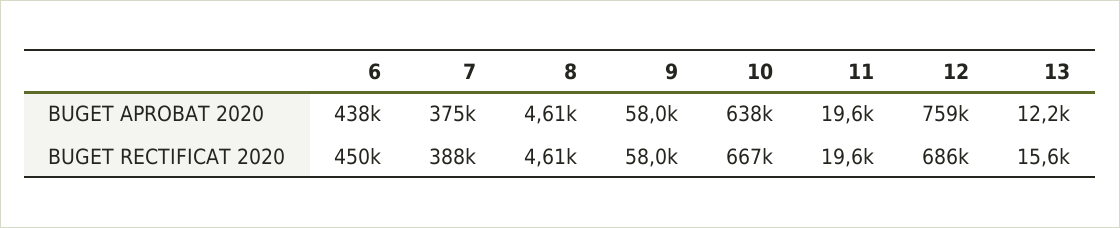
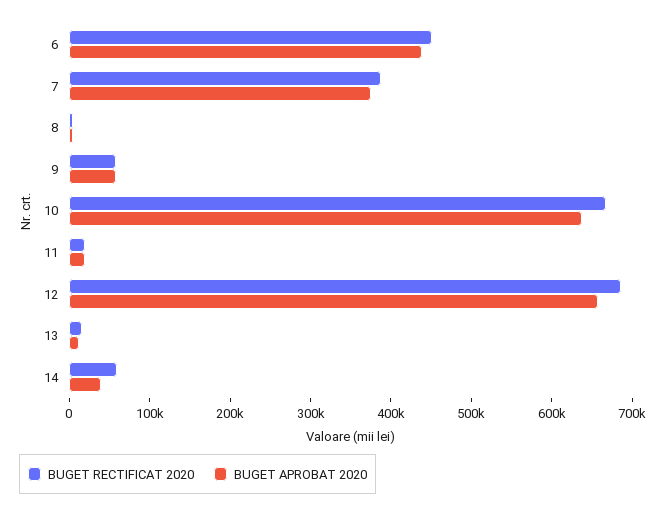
BUGET APROBAT 2020, 12: 759000 -> 660000
BUGET RECTIFICAT 2020, 14: none -> 60000
BUGET APROBAT 2020, 14: none -> 40000

